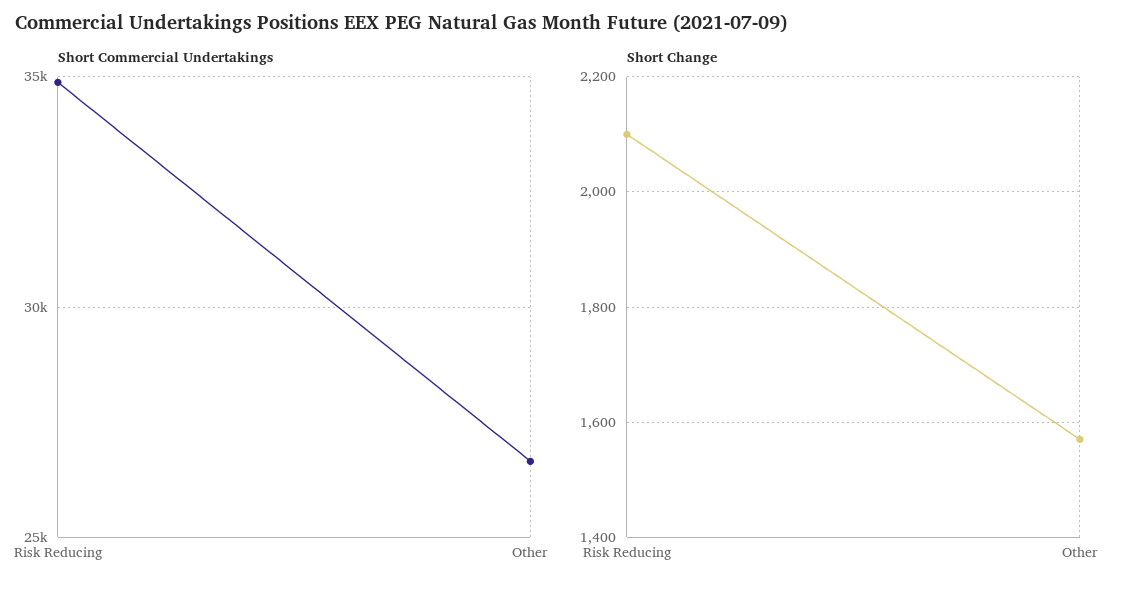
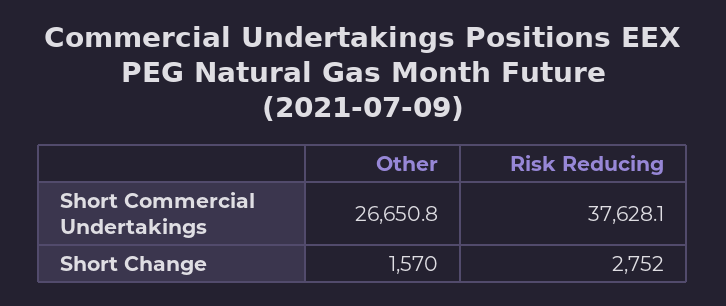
Short Commercial Undertakings, Risk Reducing: 35000 -> 37628.1
Short Change, Risk Reducing: 2100 -> 2752

